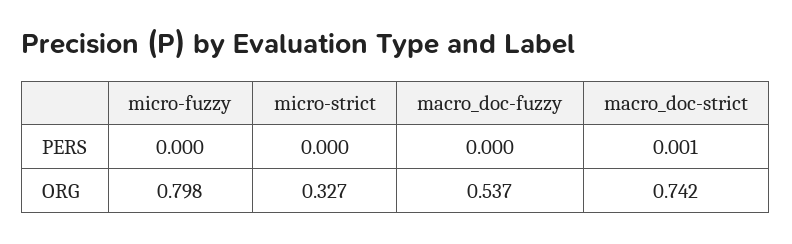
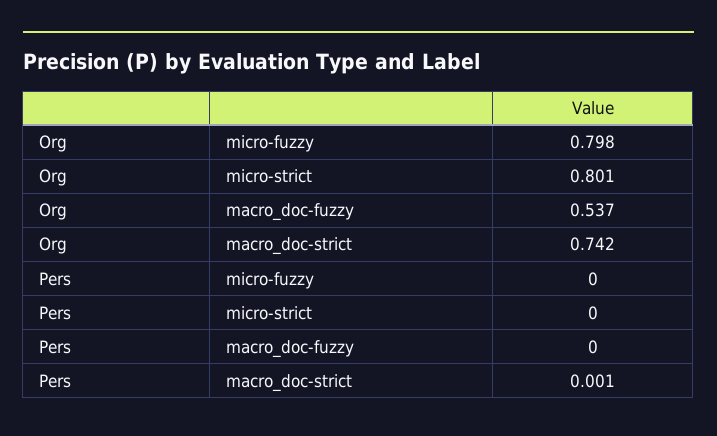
micro-strict, ORG: 0.327 -> 0.801

